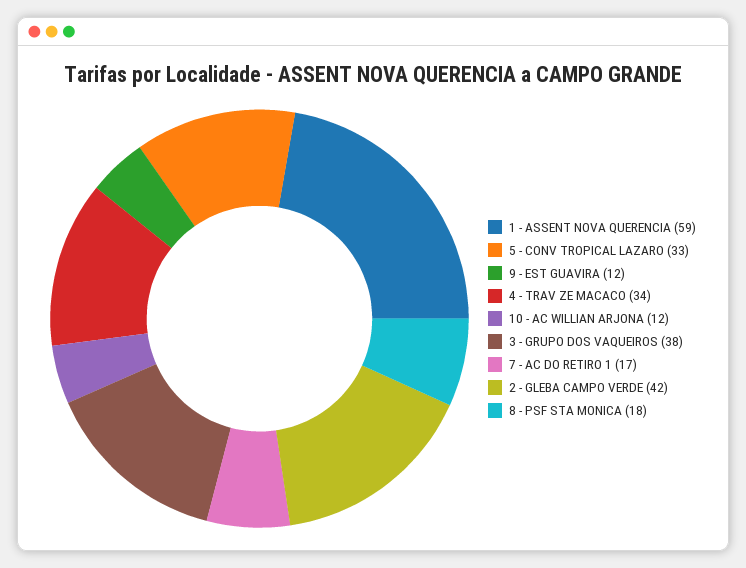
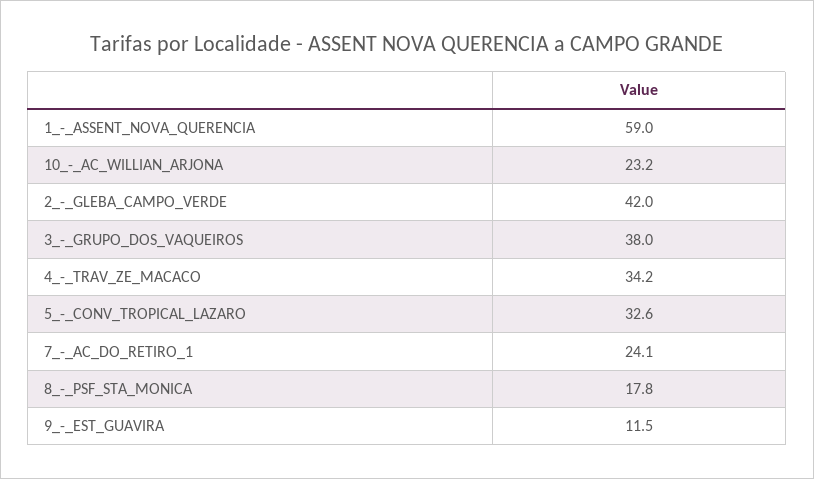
10 - AC WILLIAN ARJONA: 12 -> 23.2
7 - AC DO RETIRO 1: 17 -> 24.1

